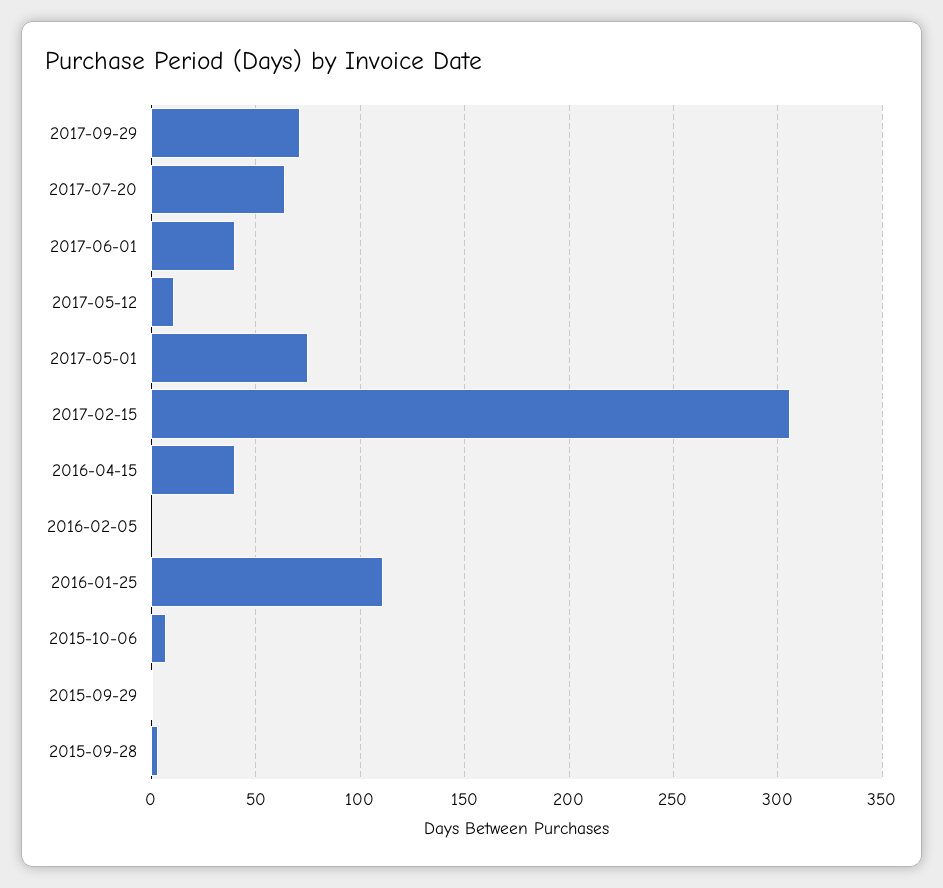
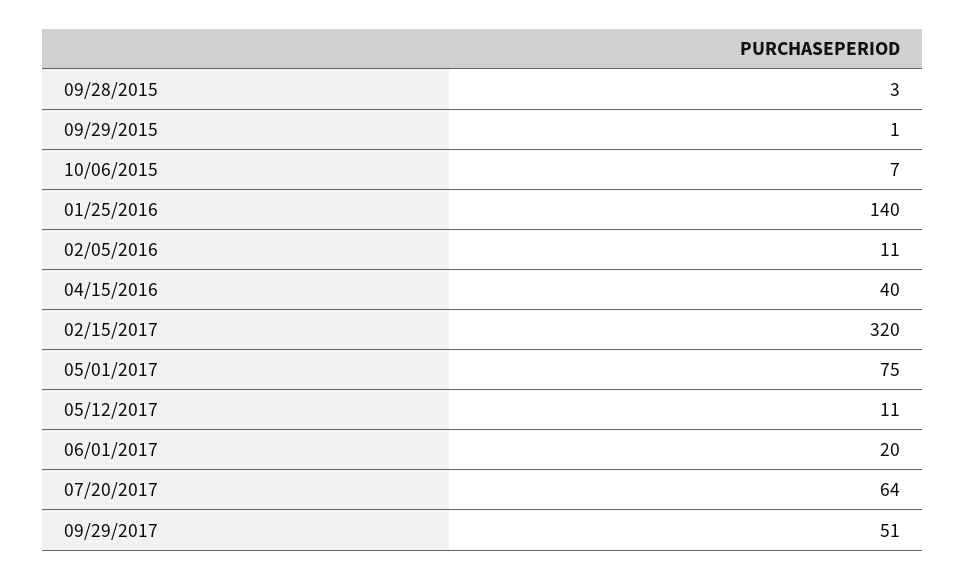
2017-09-29: 70 -> 51
2017-06-01: 40 -> 20
2017-02-15: 305 -> 320
2016-02-05: 0 -> 11
2016-01-25: 110 -> 140

